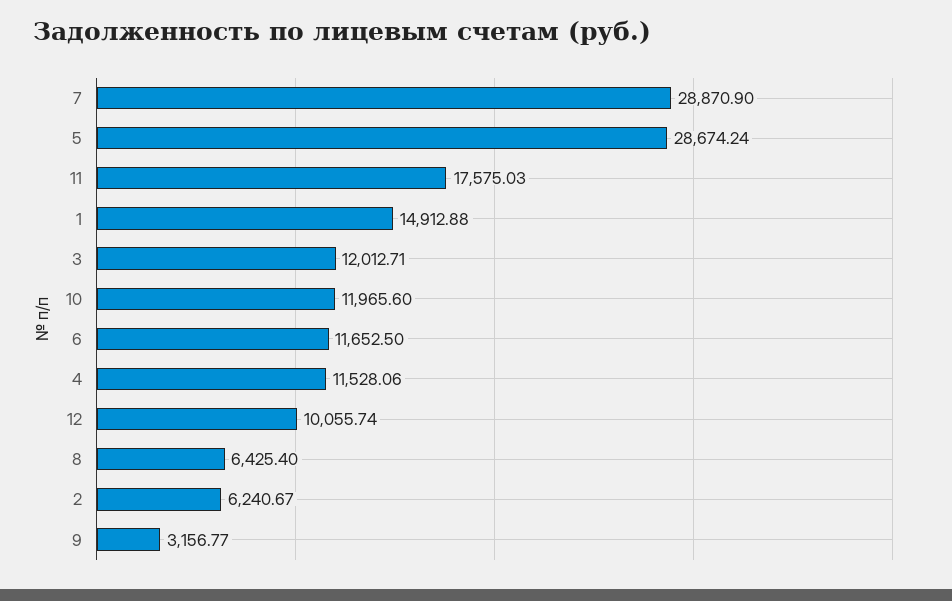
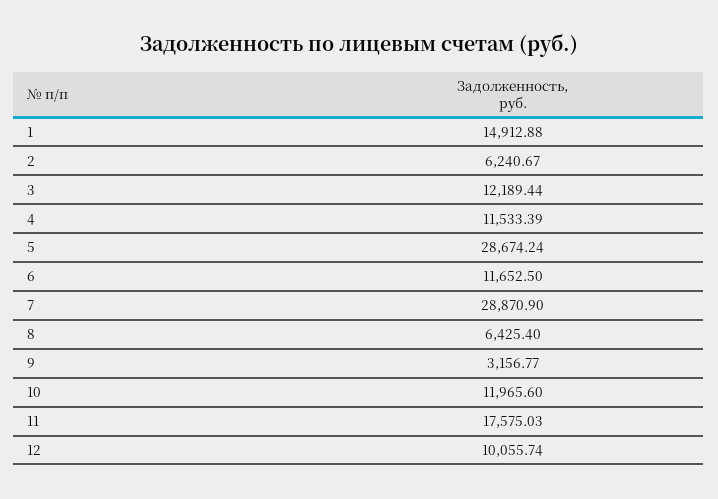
3: 12012.71 -> 12189.44
4: 11528.06 -> 11533.39

